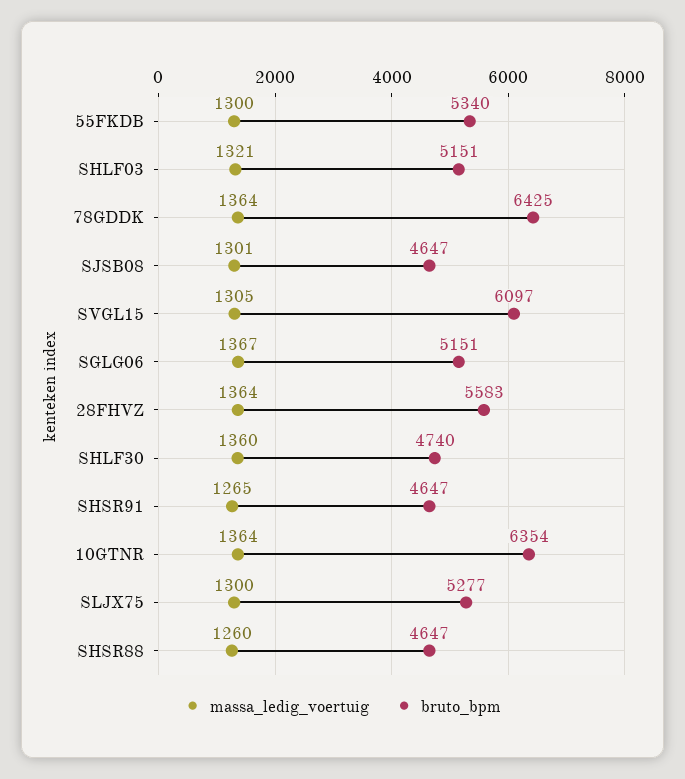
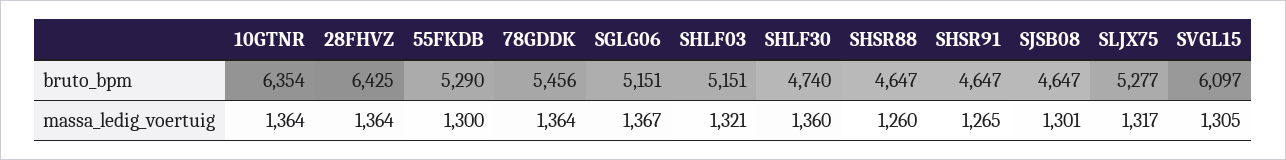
bruto_bpm, 55FKDB: 5340 -> 5290
bruto_bpm, 78GDDK: 6425 -> 5456
bruto_bpm, 28FHVZ: 5583 -> 6425
massa_ledig_voertuig, SLJX75: 1300 -> 1317

